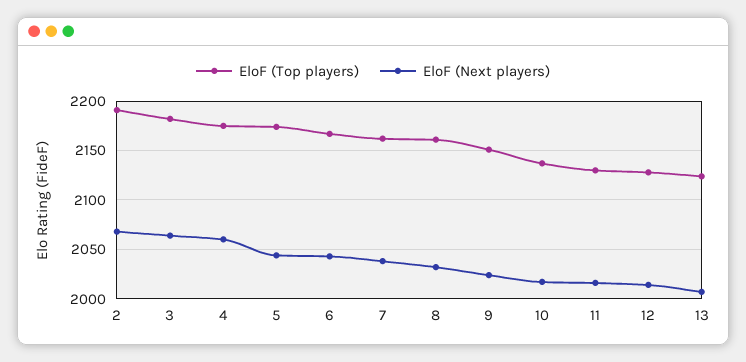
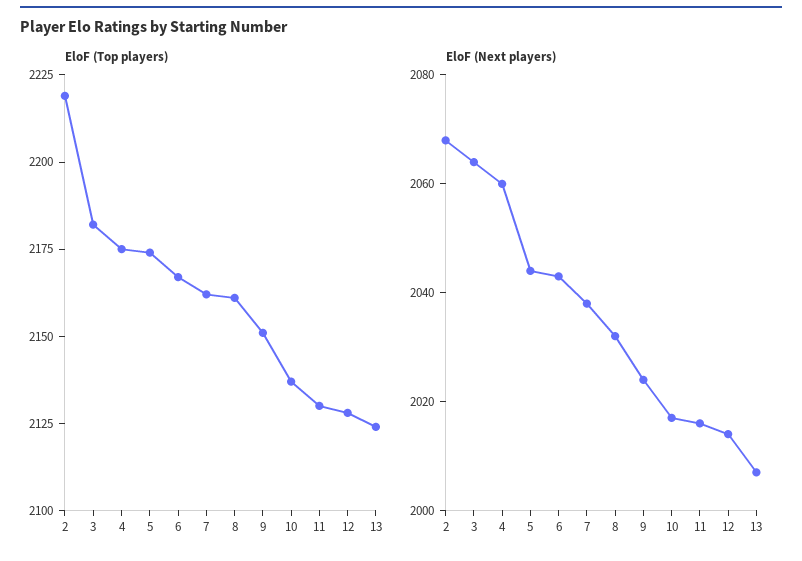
EloF (Top players), 2: 2190 -> 2220

